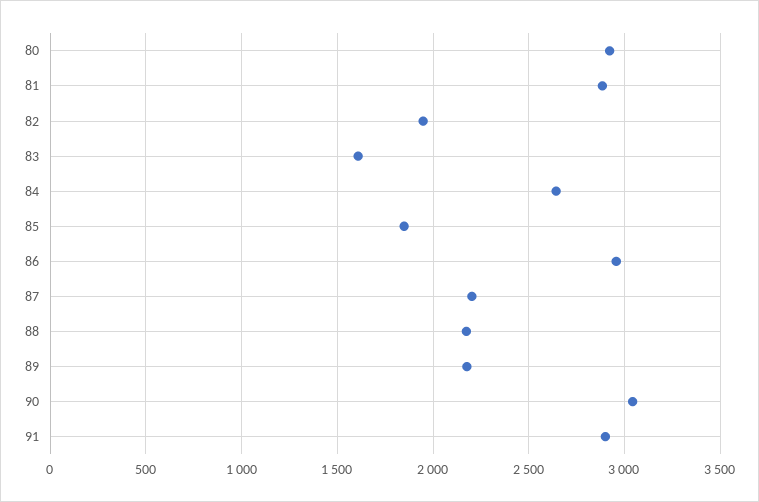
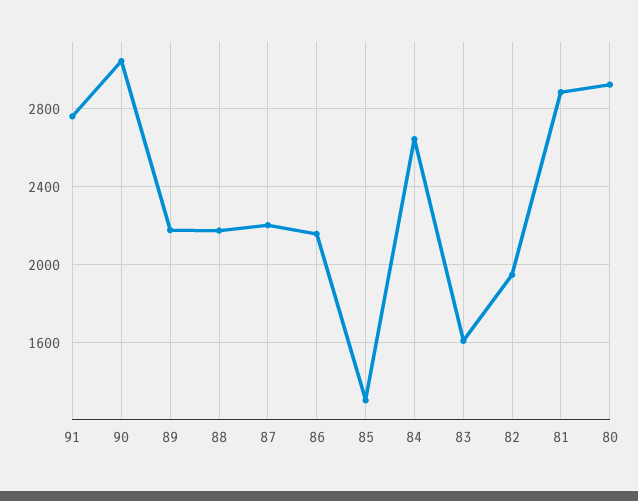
85: 1850 -> 1300
86: 2950 -> 2150
91: 2900 -> 2750

